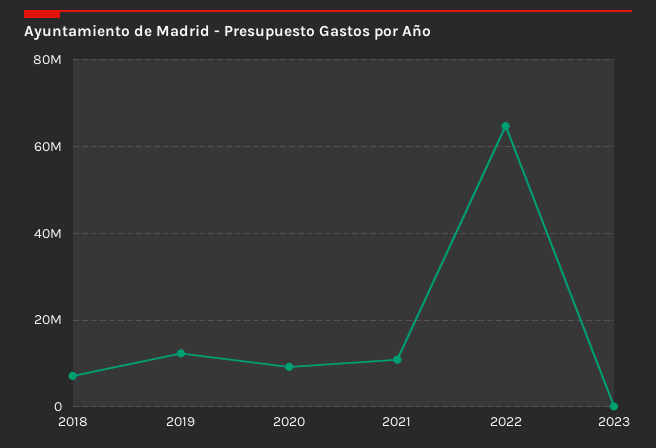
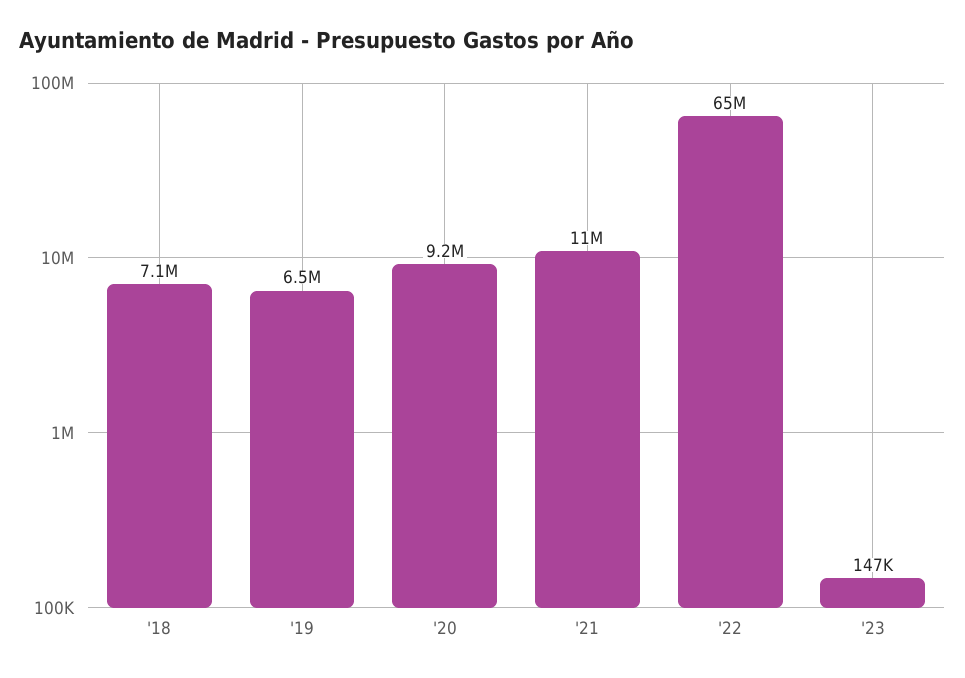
2019: 12000000 -> 6500000

